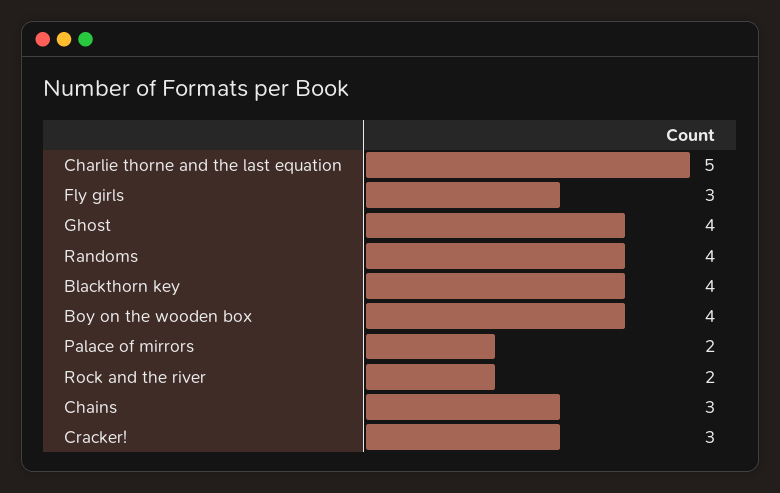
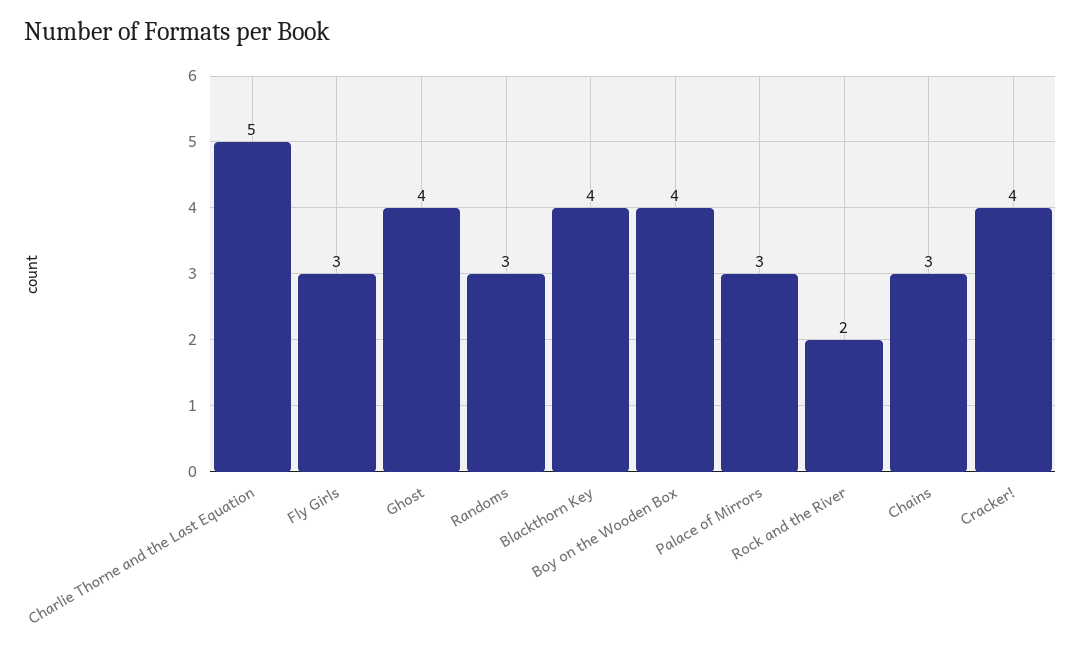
Randoms: 4 -> 3
Palace of mirrors: 2 -> 3
Cracker!: 3 -> 4

